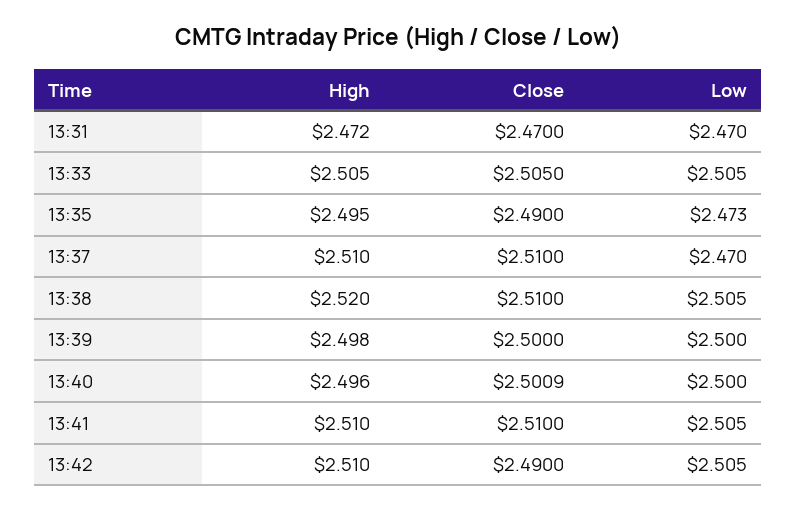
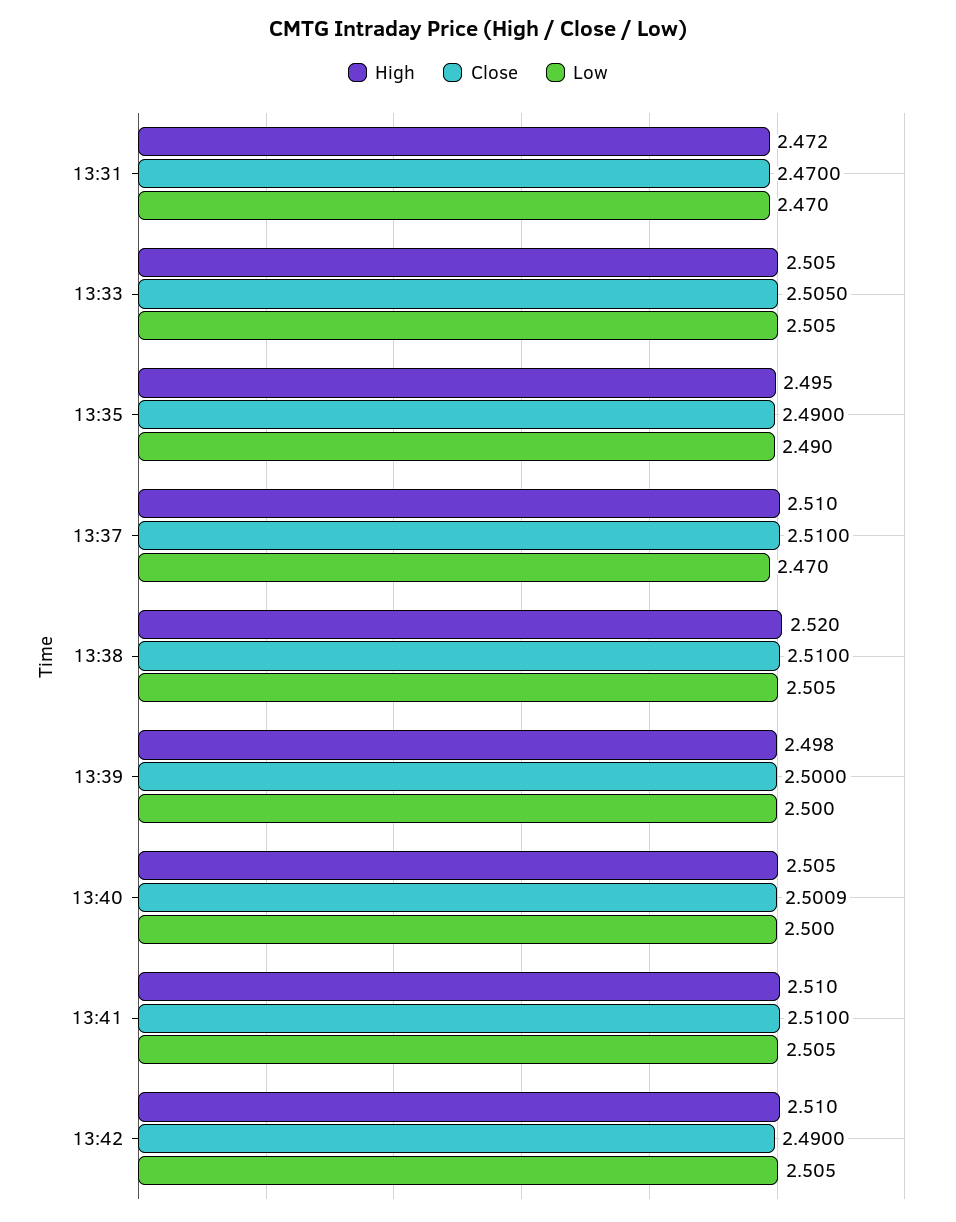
Low, 13:35: 2.473 -> 2.49
High, 13:40: 2.496 -> 2.505

